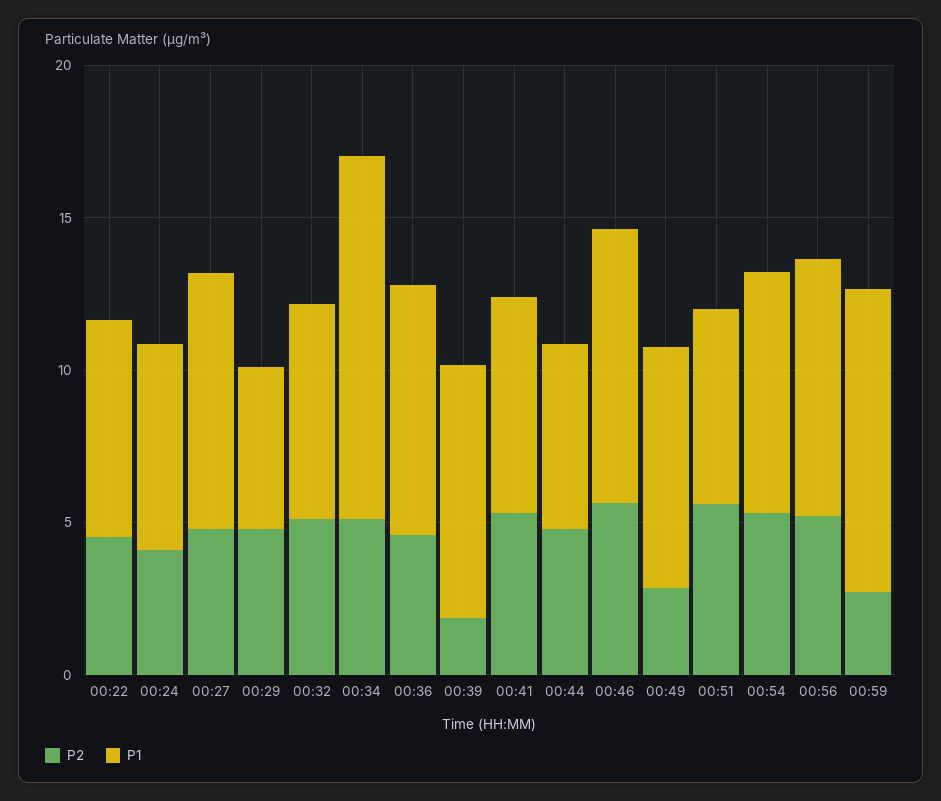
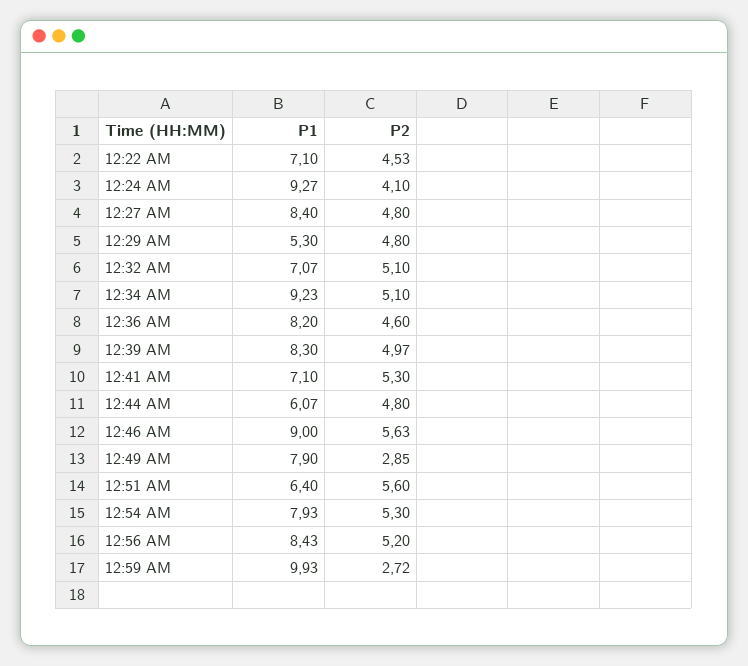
P1, 00:24: 7 -> 9.27
P1, 00:34: 12 -> 9.23
P2, 00:39: 2 -> 4.97

